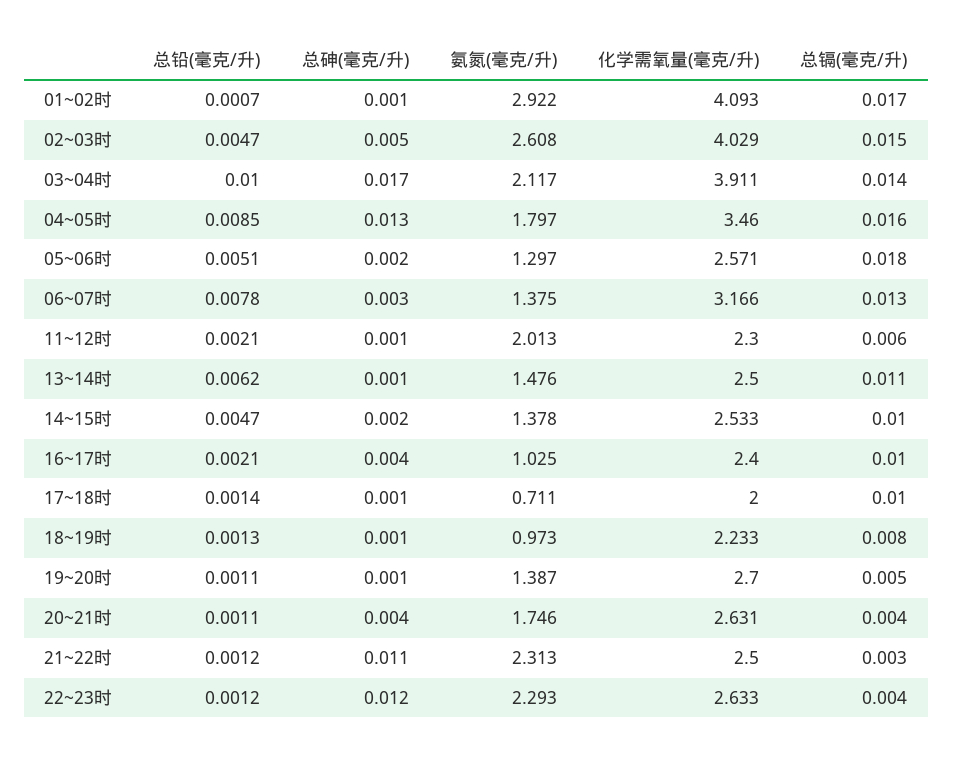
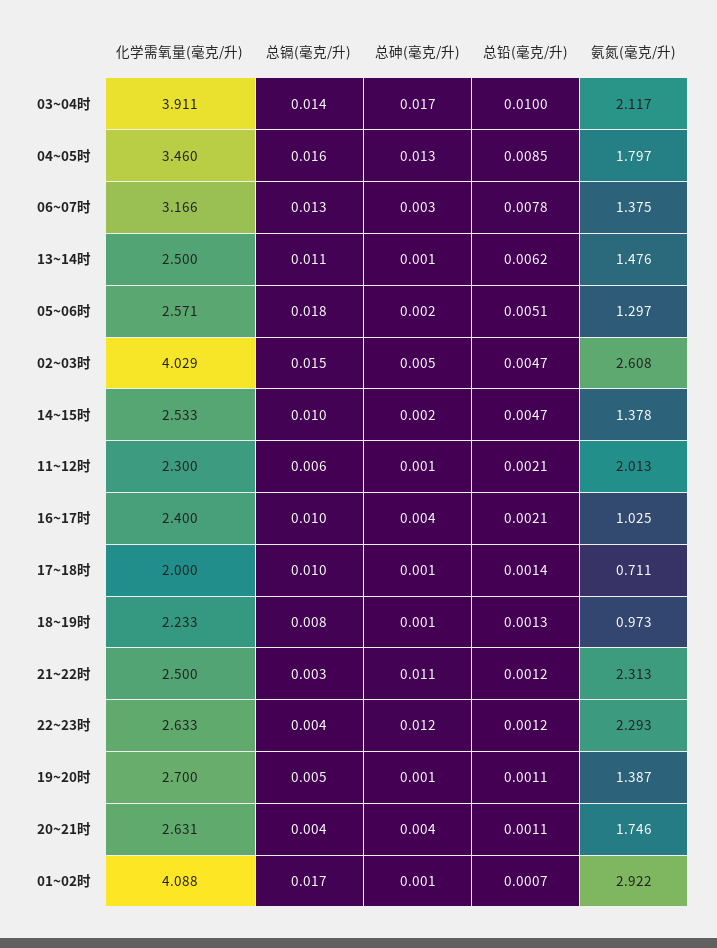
化学需氧量(毫克/升), 01~02时: 4.093 -> 4.088

